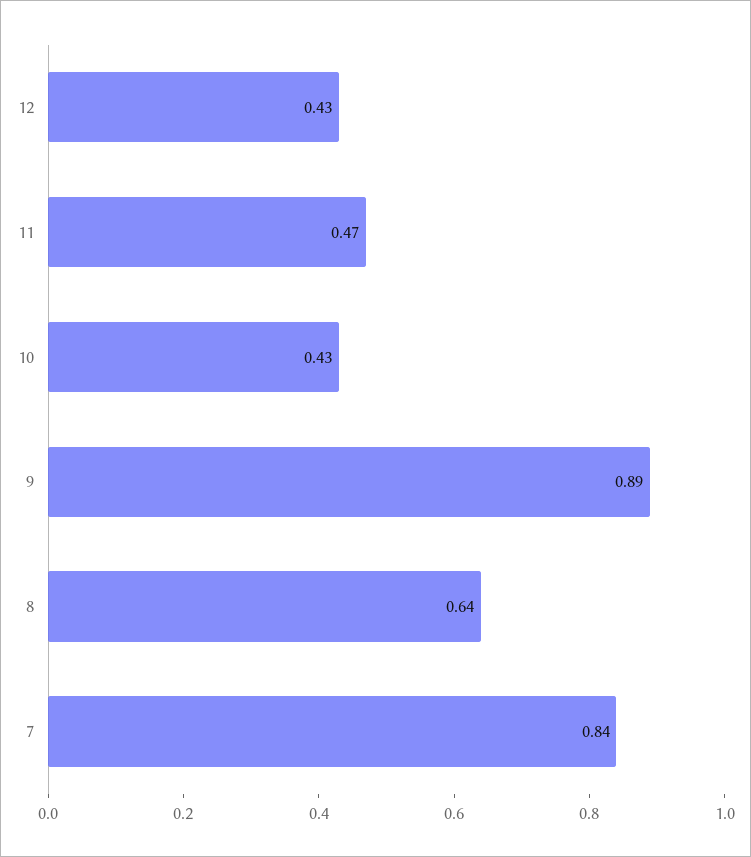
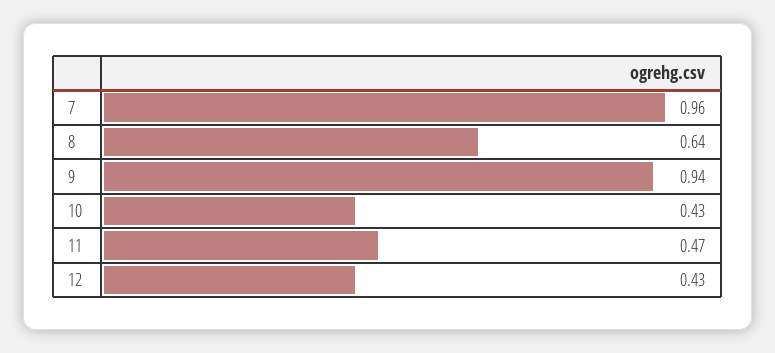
9: 0.89 -> 0.94
7: 0.84 -> 0.96

